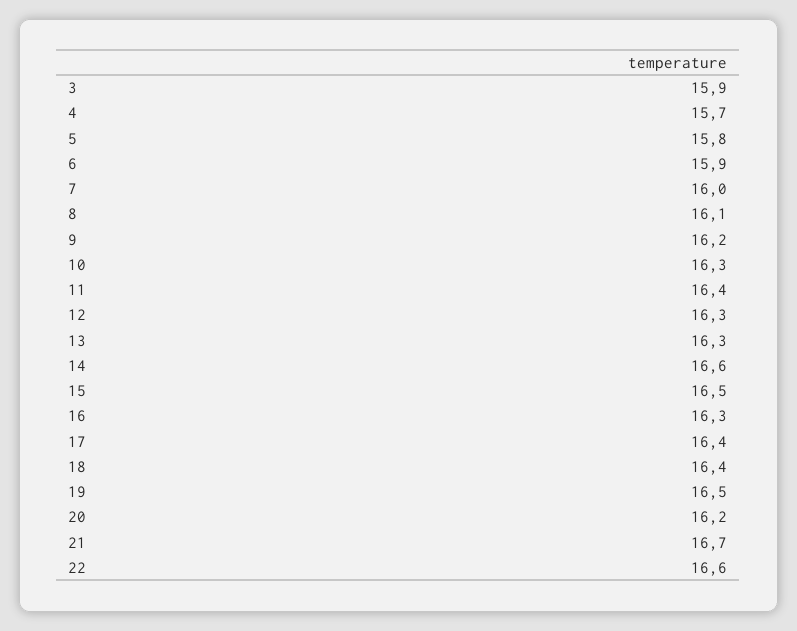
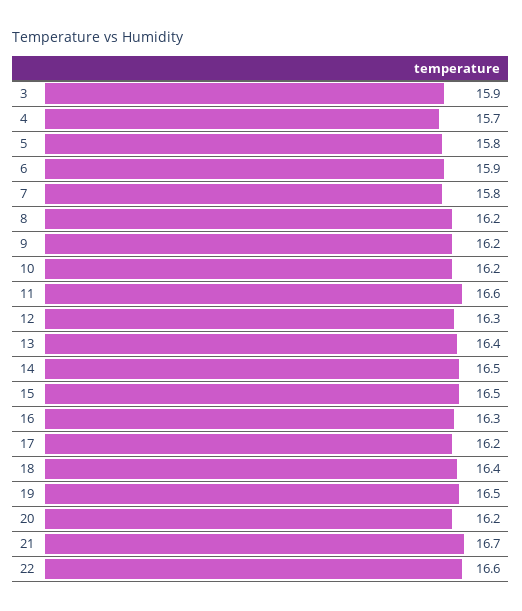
7: 16 -> 15.8
8: 16.1 -> 16.2
10: 16.3 -> 16.2
11: 16.4 -> 16.6
13: 16.3 -> 16.4
14: 16.6 -> 16.5
17: 16.4 -> 16.2

